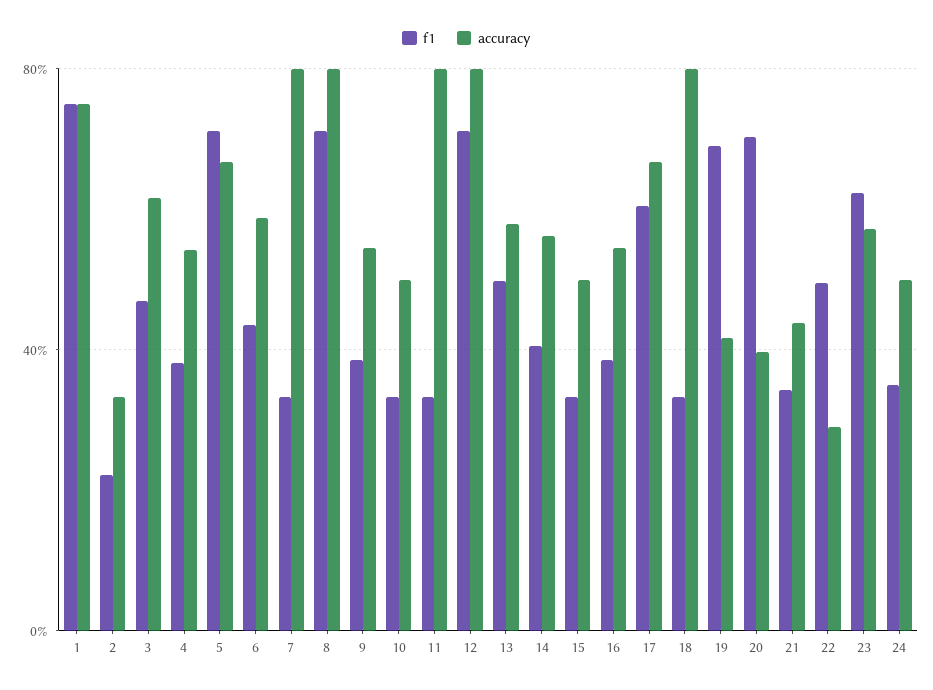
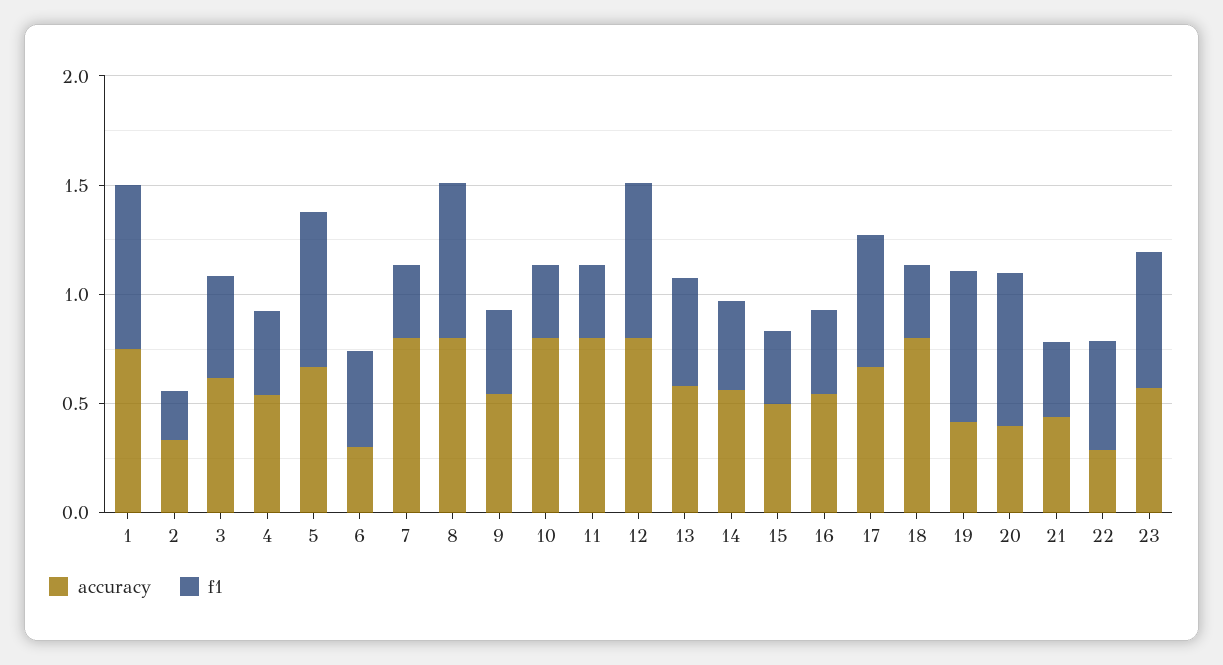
accuracy, 6: 0.6 -> 0.3
accuracy, 10: 0.5 -> 0.8
f1, 24: 0.35 -> none
accuracy, 24: 0.5 -> none

